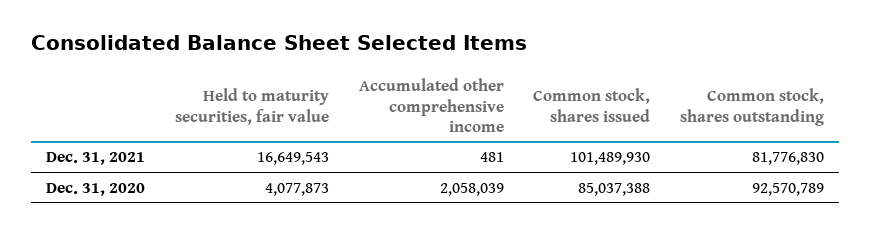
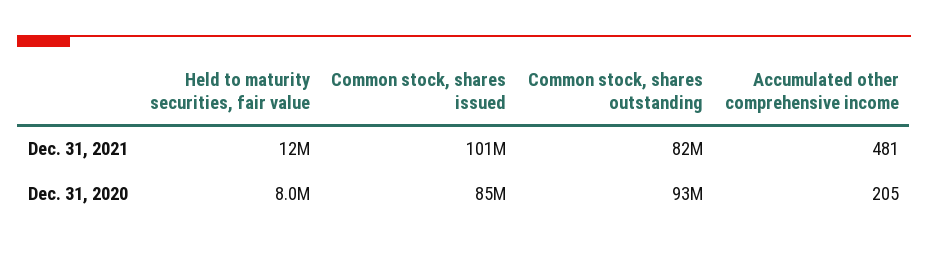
Held to maturity securities, fair value, Dec. 31, 2021: 16649543 -> 12000000
Held to maturity securities, fair value, Dec. 31, 2020: 4077873 -> 8000000
Accumulated other comprehensive income, Dec. 31, 2020: 2058039 -> 205

